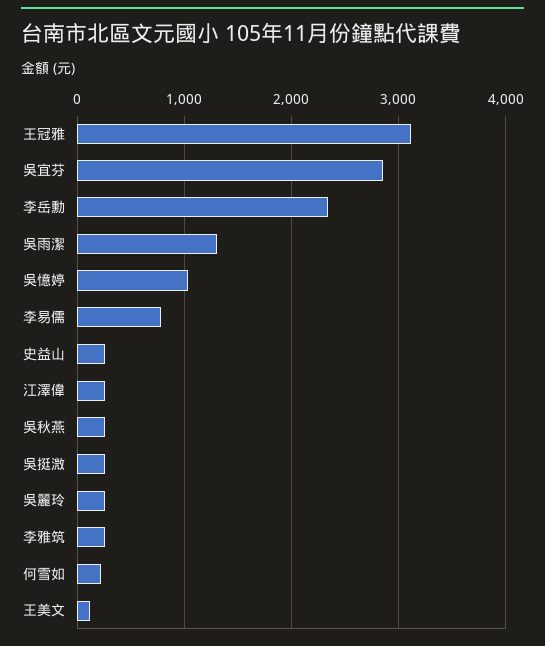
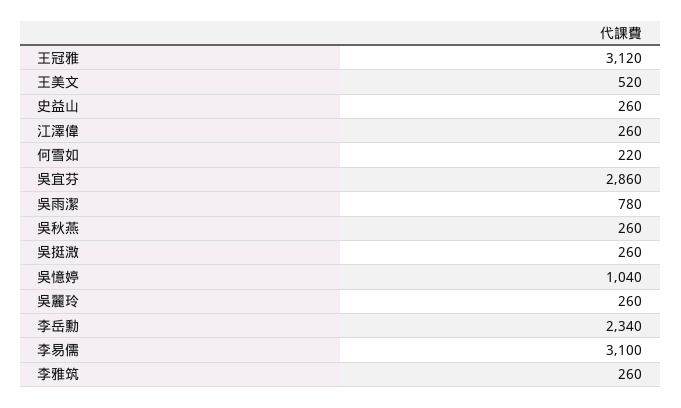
吳雨潔: 1300 -> 780
李易儒: 800 -> 3100
王美文: 100 -> 520

